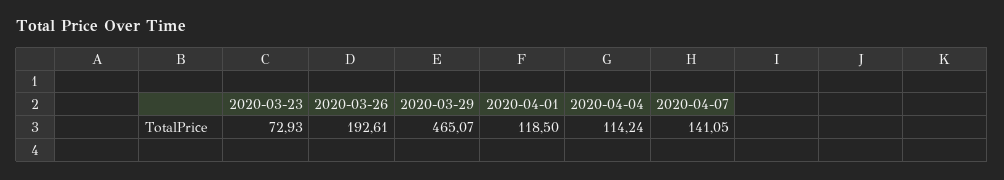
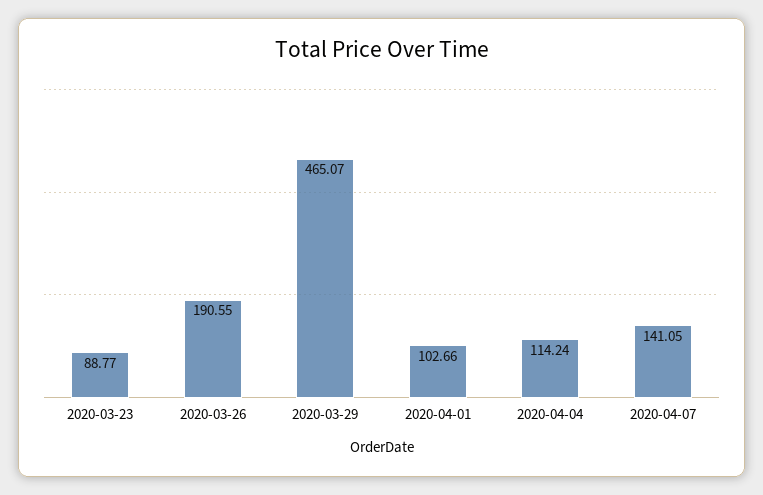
2020-03-23: 72.93 -> 88.77
2020-03-26: 192.61 -> 190.55
2020-04-01: 118.5 -> 102.66

